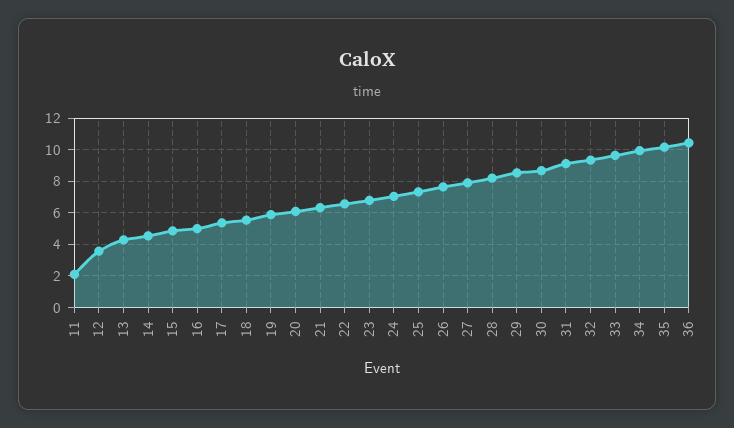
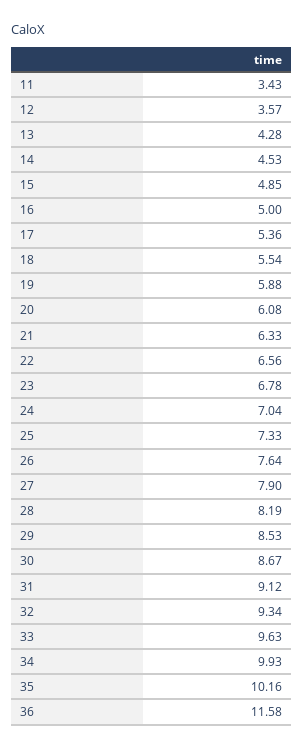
11: 2 -> 3.43
36: 10.5 -> 11.58

